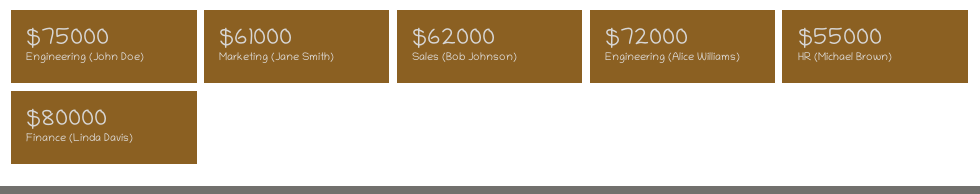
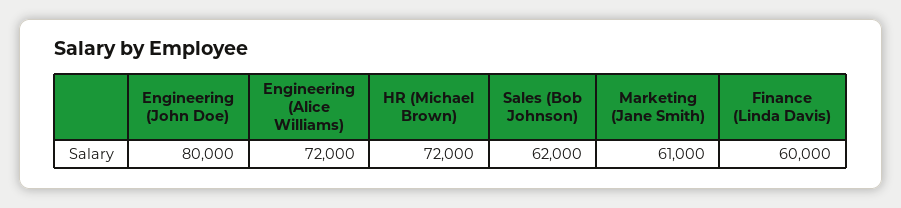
Engineering (John Doe): 75000 -> 80000
HR (Michael Brown): 55000 -> 72000
Finance (Linda Davis): 80000 -> 60000

